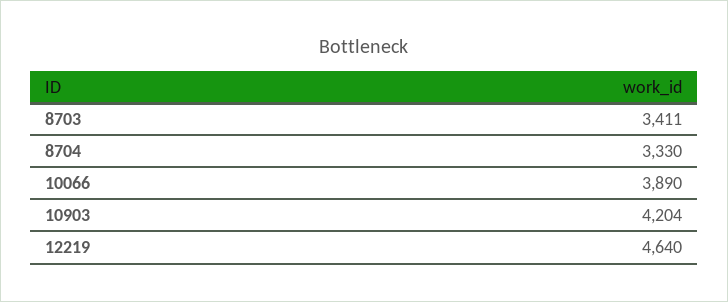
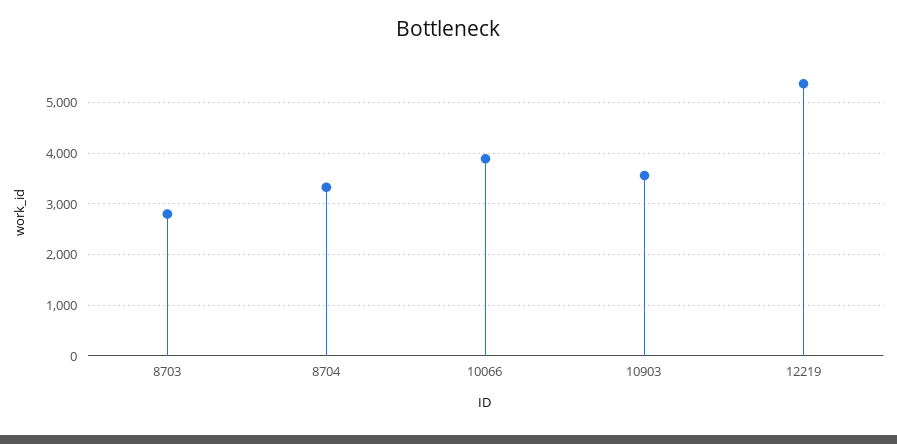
8703: 3411 -> 2800
10903: 4204 -> 3600
12219: 4640 -> 5400

